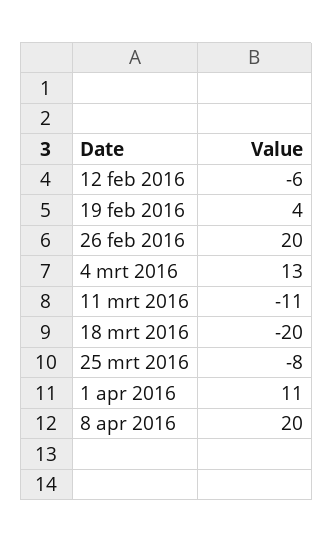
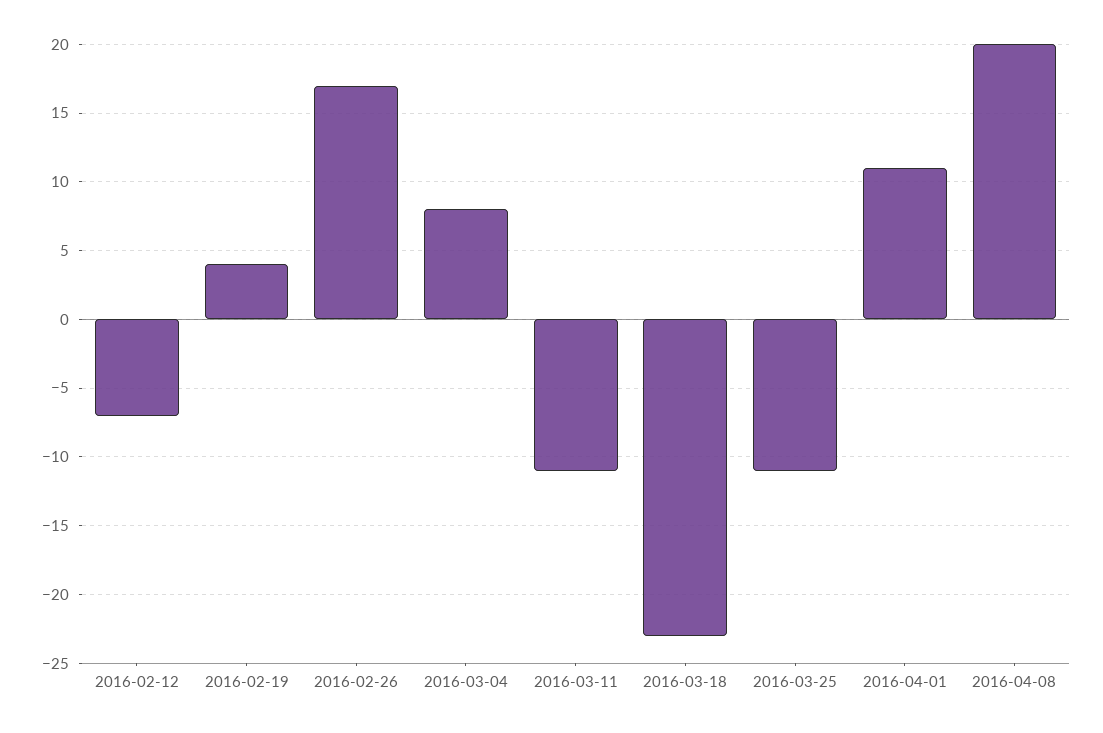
12 feb 2016: -6 -> -7
26 feb 2016: 20 -> 17
4 mrt 2016: 13 -> 8
18 mrt 2016: -20 -> -23
25 mrt 2016: -8 -> -11

